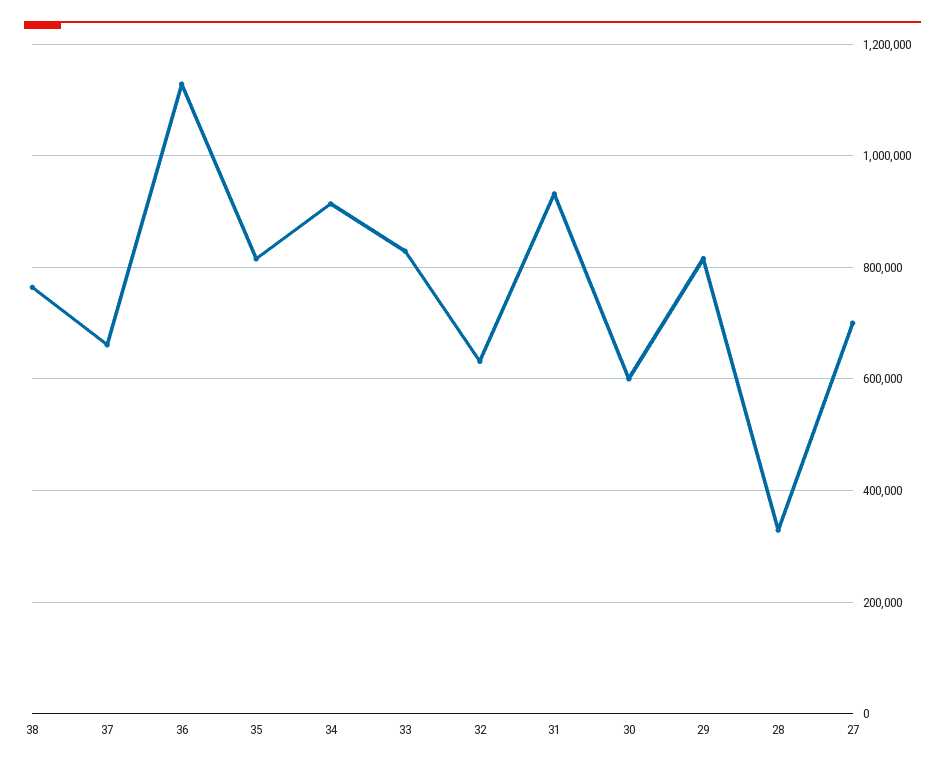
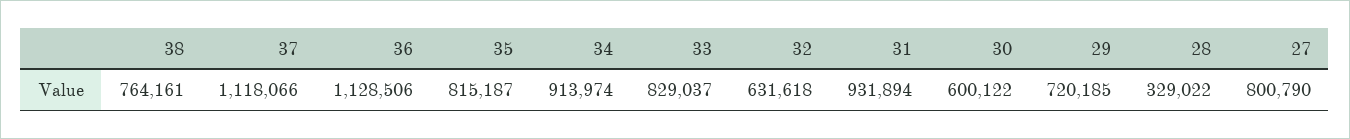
37: 660000 -> 1118066
29: 820000 -> 720185
27: 700000 -> 800790

